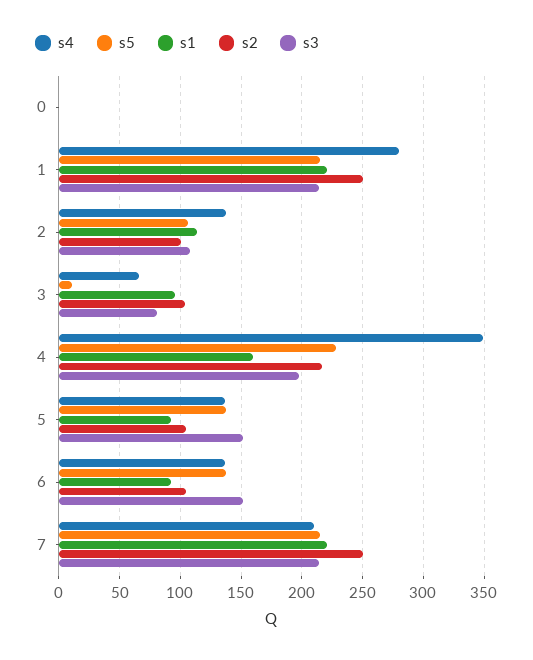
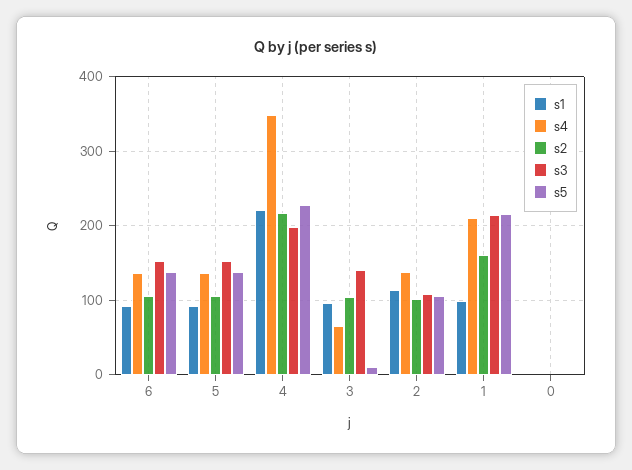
s4, 1: 280 -> 210
s1, 1: 220 -> 100
s2, 1: 250 -> 160
s3, 3: 80 -> 140
s1, 4: 160 -> 220
s4, 7: 210 -> none
s5, 7: 215 -> none
s1, 7: 220 -> none
s2, 7: 250 -> none
s3, 7: 215 -> none

